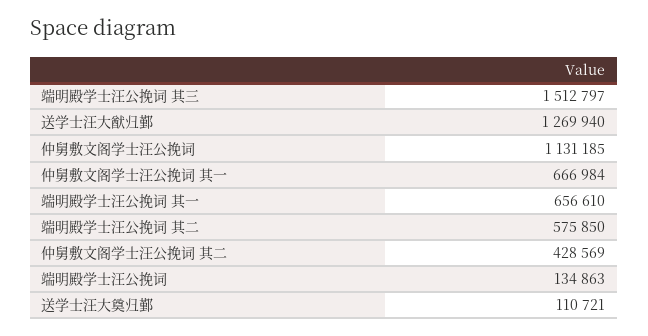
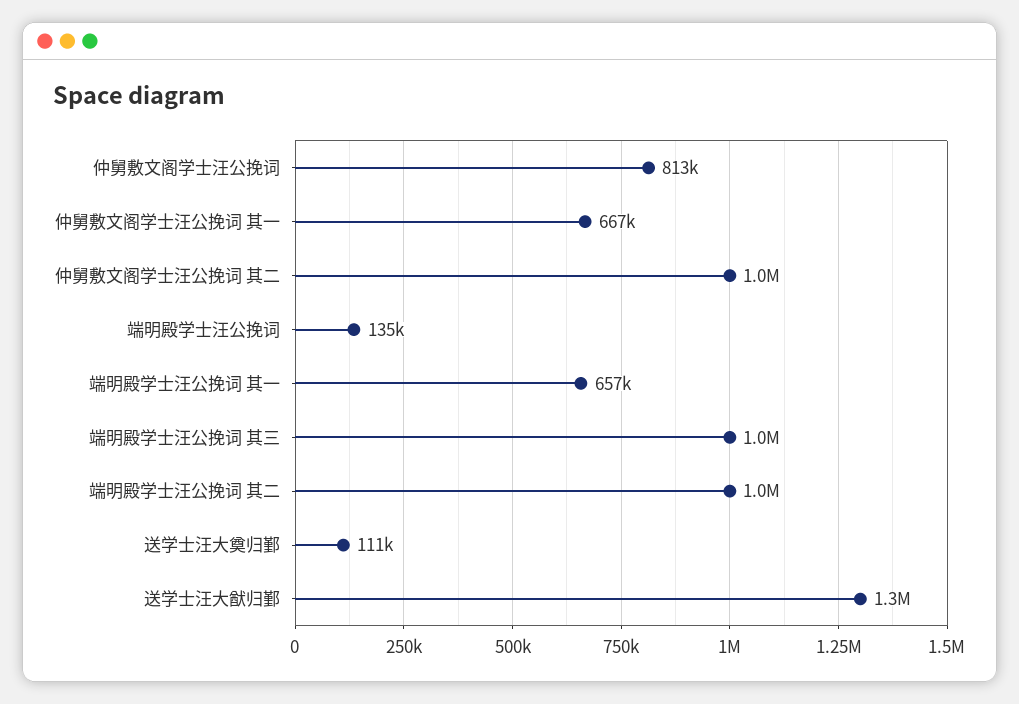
端明殿学士汪公挽词 其三: 1512797 -> 1000000
仲舅敷文阁学士汪公挽词: 1131185 -> 813000
端明殿学士汪公挽词 其二: 575850 -> 1000000
仲舅敷文阁学士汪公挽词 其二: 428569 -> 1000000

